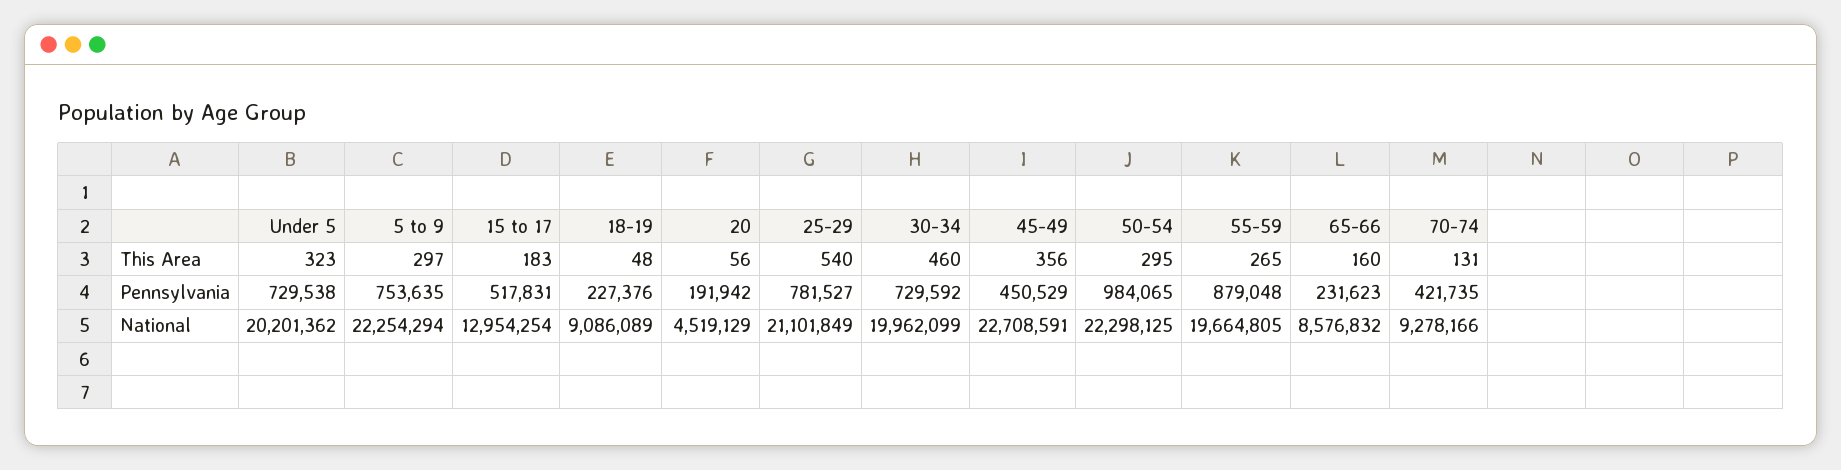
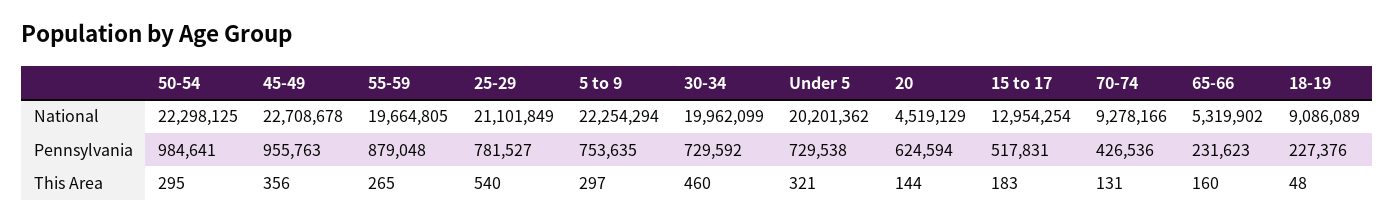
Under 5, This Area: 323 -> 321
20, This Area: 56 -> 144
20, Pennsylvania: 191942 -> 624594
45-49, Pennsylvania: 450529 -> 955763
50-54, Pennsylvania: 984065 -> 984641
70-74, Pennsylvania: 421735 -> 426536
45-49, National: 22708591 -> 22708678
65-66, National: 8576832 -> 5319902

